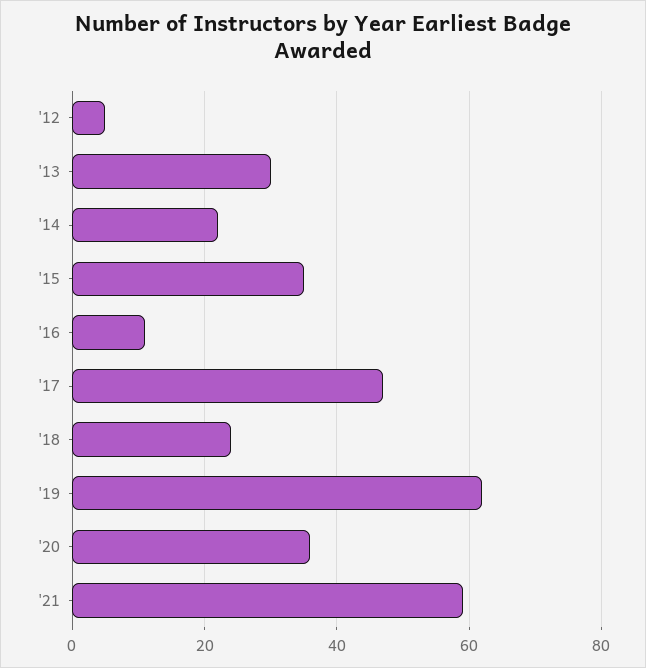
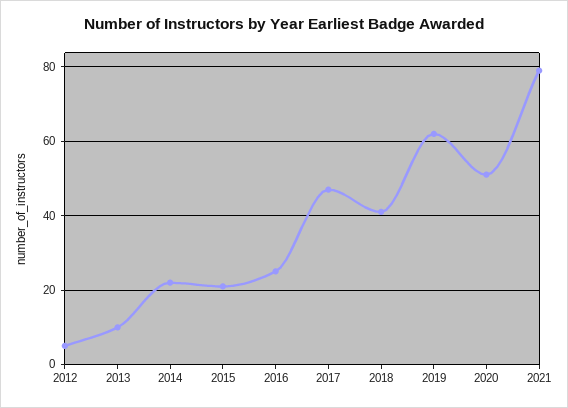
'13: 30 -> 10
'15: 35 -> 20
'16: 10 -> 25
'18: 25 -> 40
'20: 35 -> 50
'21: 60 -> 80

